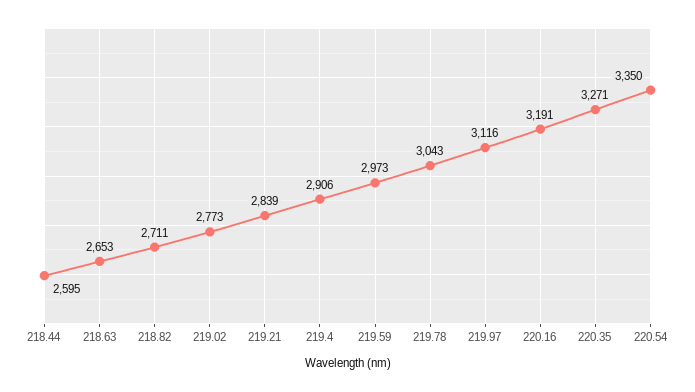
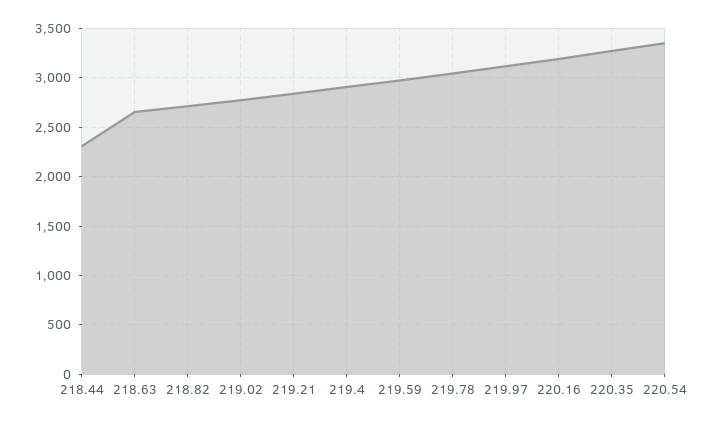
218.44: 2595 -> 2300

